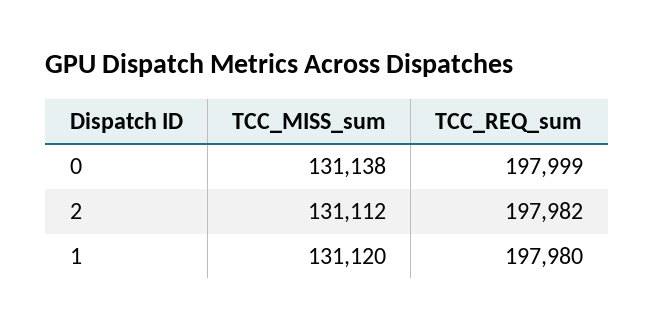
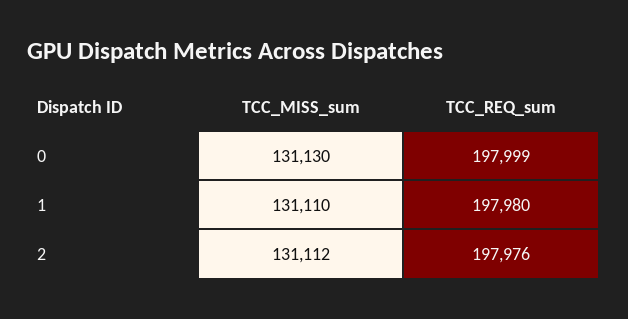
TCC_MISS_sum, 0: 131138 -> 131130
TCC_REQ_sum, 2: 197982 -> 197976
TCC_MISS_sum, 1: 131120 -> 131110

